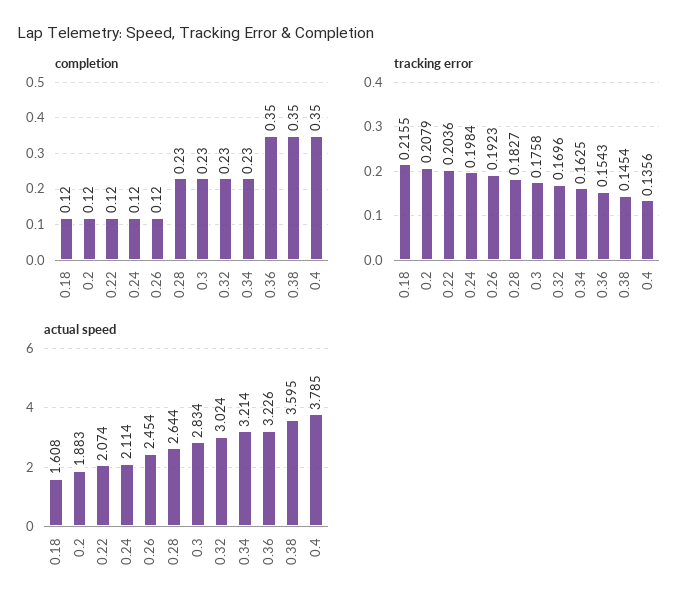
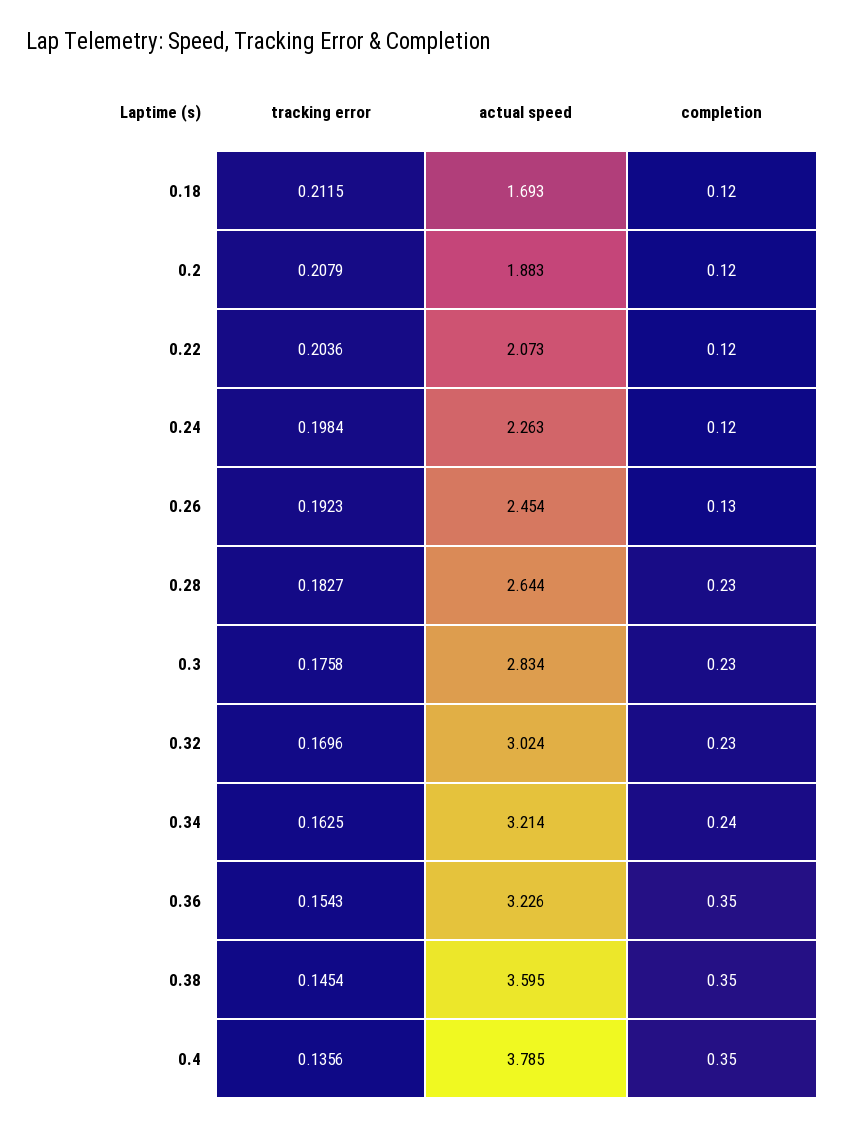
completion, 0.26: 0.12 -> 0.13
completion, 0.34: 0.23 -> 0.24
tracking error, 0.18: 0.2155 -> 0.2115
actual speed, 0.18: 1.608 -> 1.693
actual speed, 0.22: 2.074 -> 2.073
actual speed, 0.24: 2.114 -> 2.263

